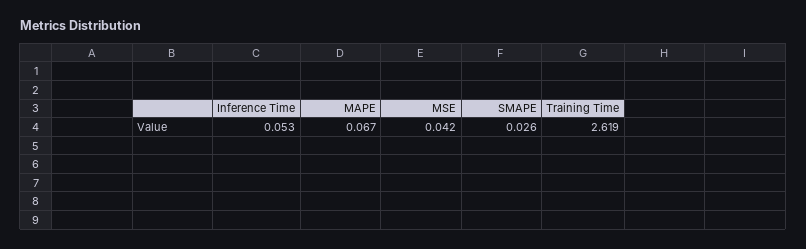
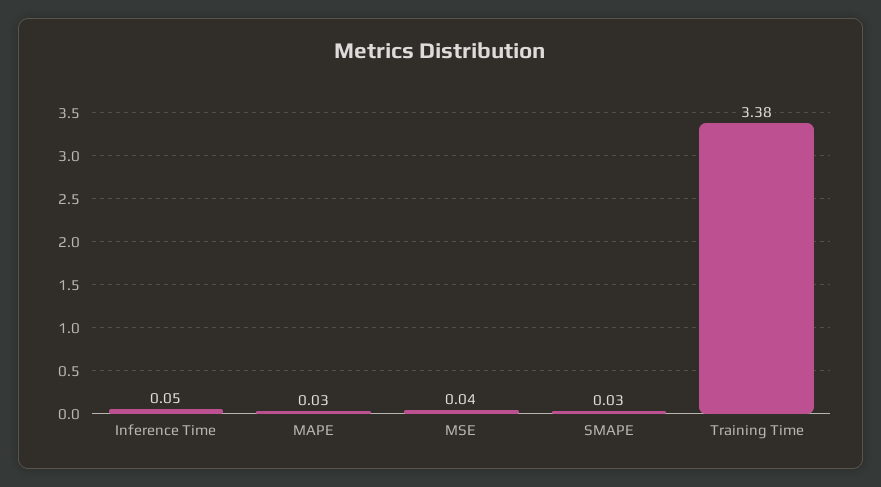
MAPE: 0.067 -> 0.03
Training Time: 2.619 -> 3.38

